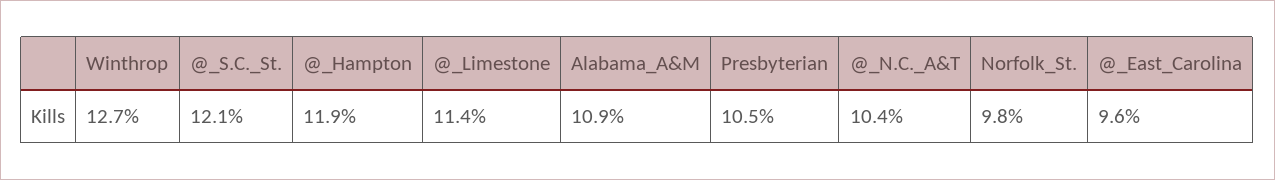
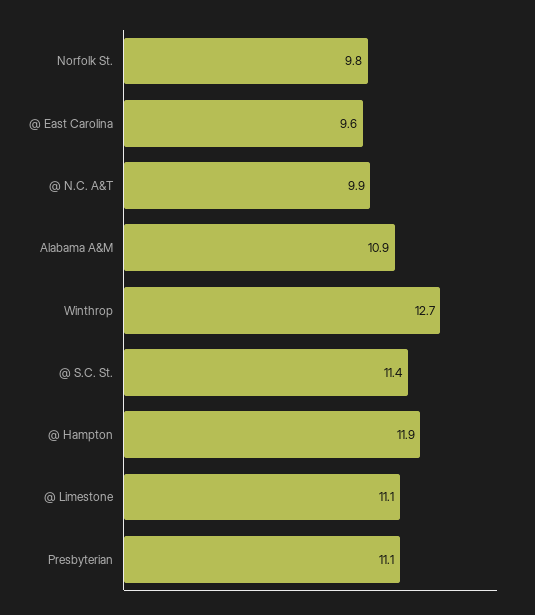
@_S.C._St.: 12.1 -> 11.4
@_Limestone: 11.4 -> 11.1
Presbyterian: 10.5 -> 11.1
@_N.C._A&T: 10.4 -> 9.9

